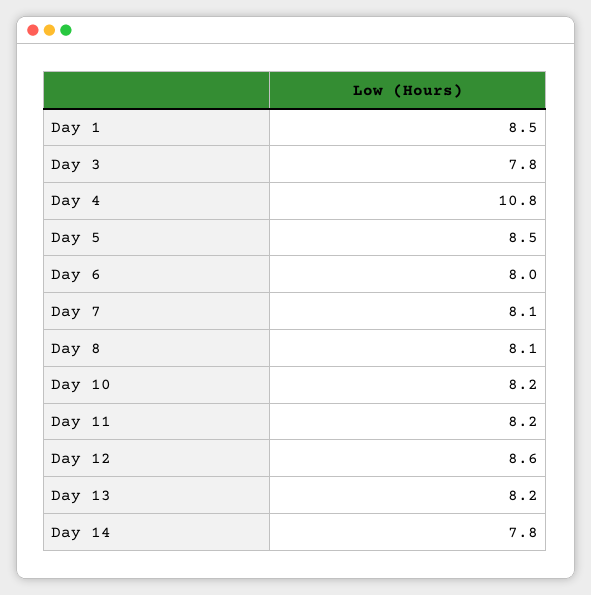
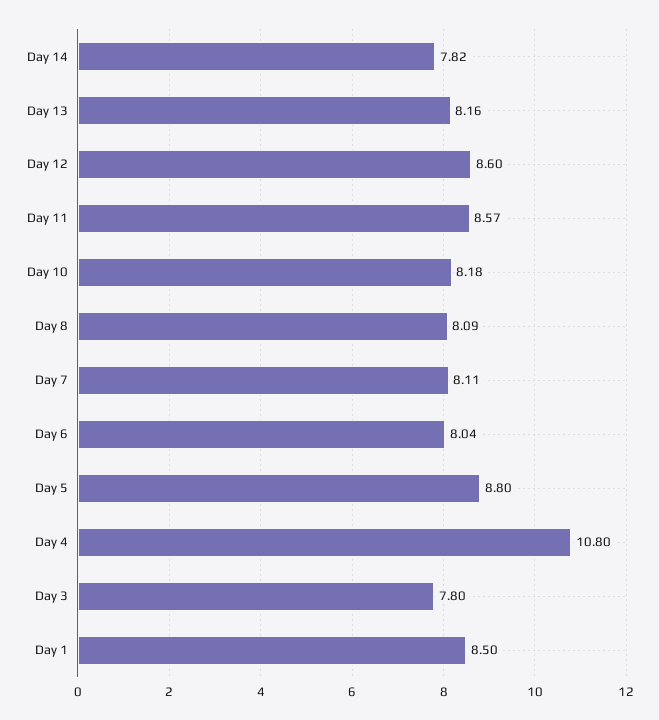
Day 5: 8.5 -> 8.8
Day 11: 8.2 -> 8.57

